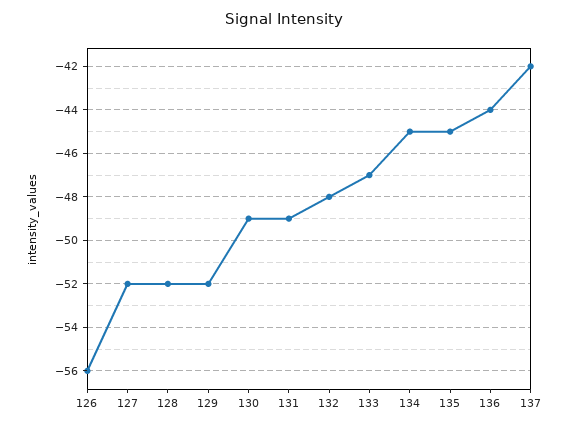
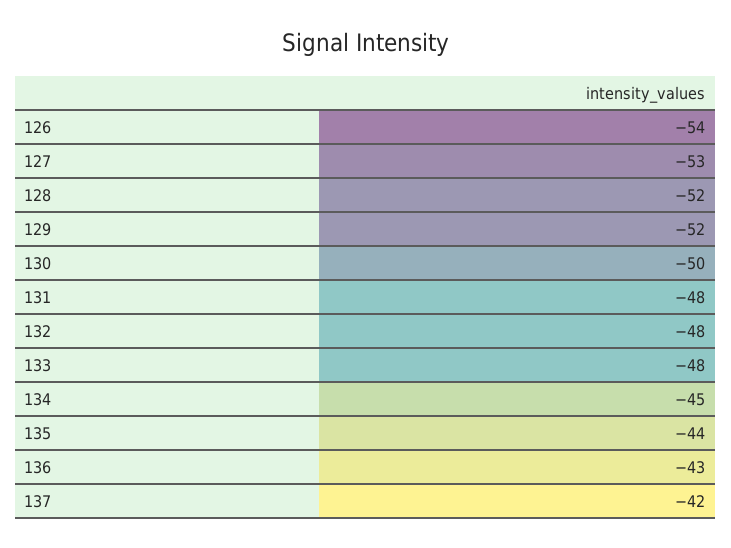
126: -56 -> -54
127: -52 -> -53
130: -49 -> -50
131: -49 -> -48
133: -47 -> -48
135: -45 -> -44
136: -44 -> -43

